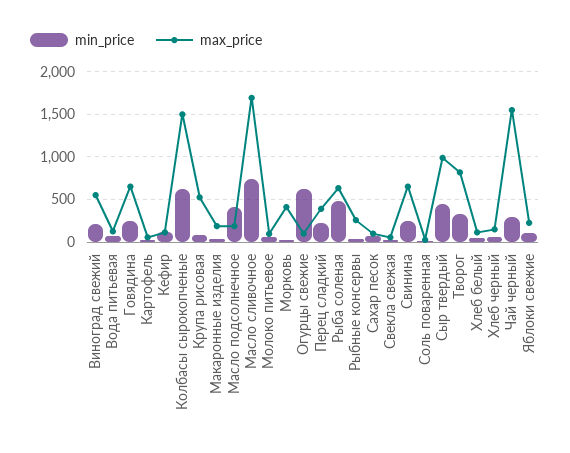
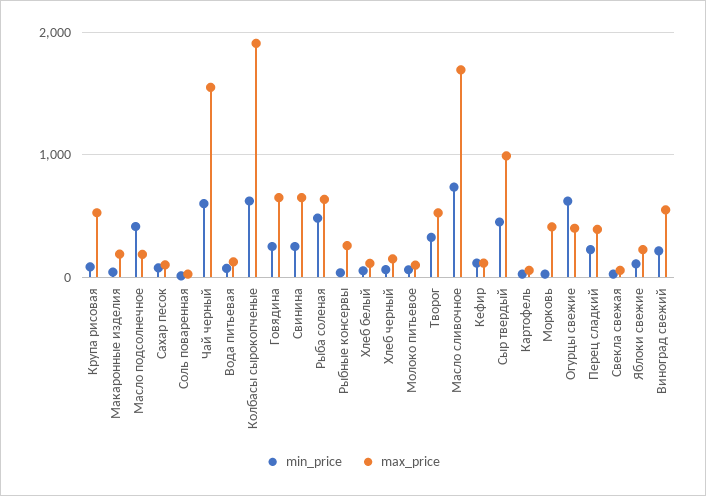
max_price, Колбасы сырокопченые: 1500 -> 1900
max_price, Огурцы свежие: 100 -> 400
max_price, Творог: 800 -> 500
min_price, Чай черный: 300 -> 600

